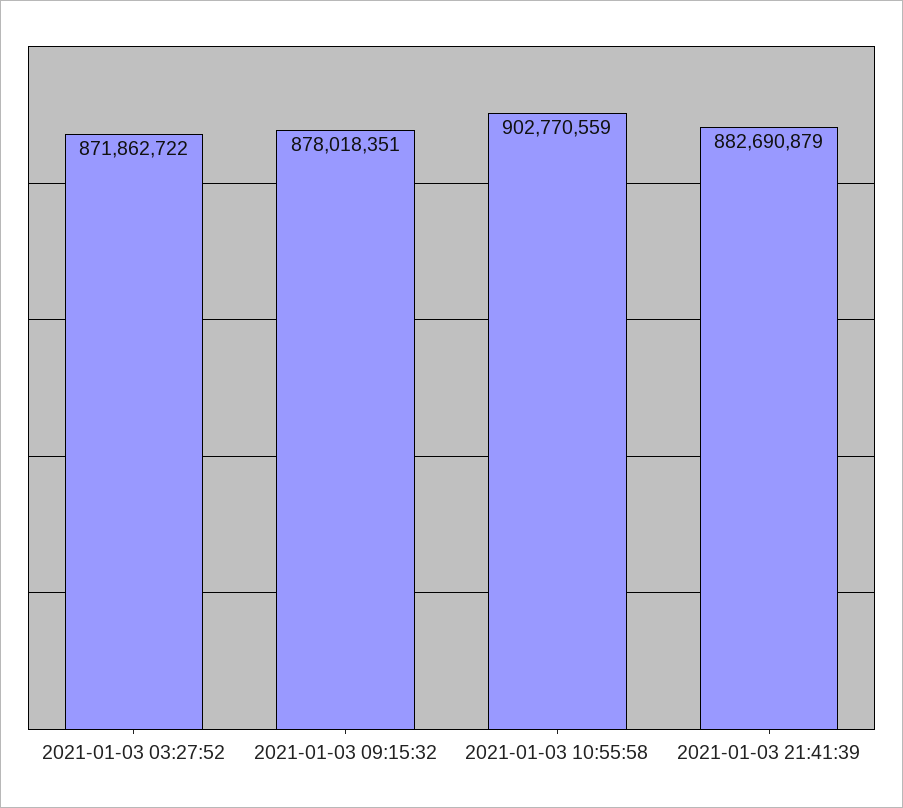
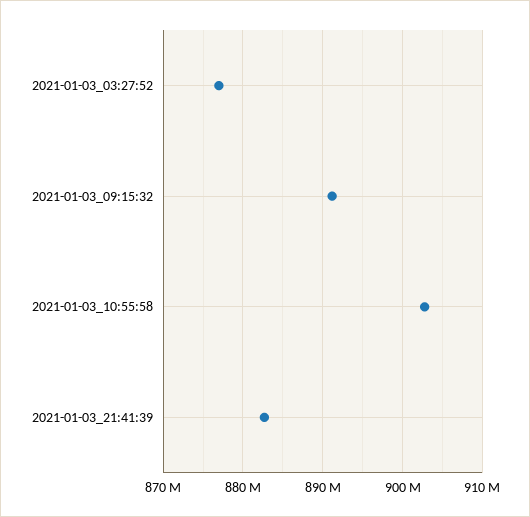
2021-01-03 03:27:52: 871862722 -> 877000000
2021-01-03 09:15:32: 878018351 -> 891000000

